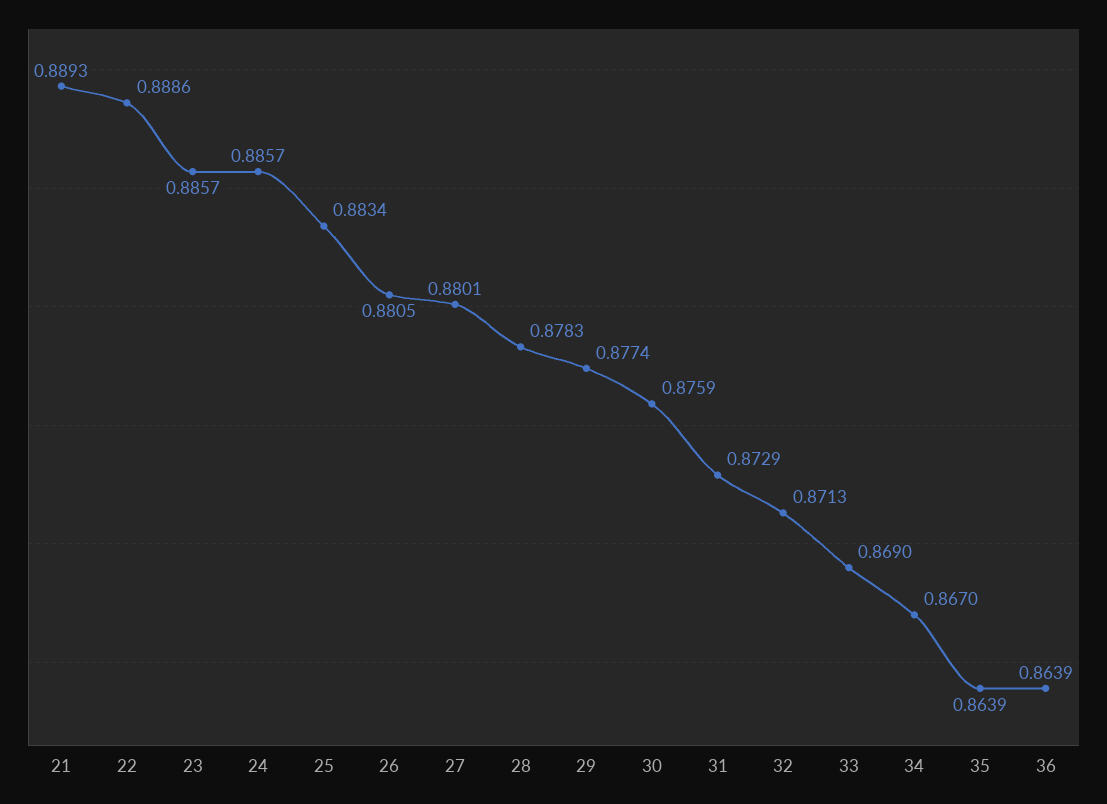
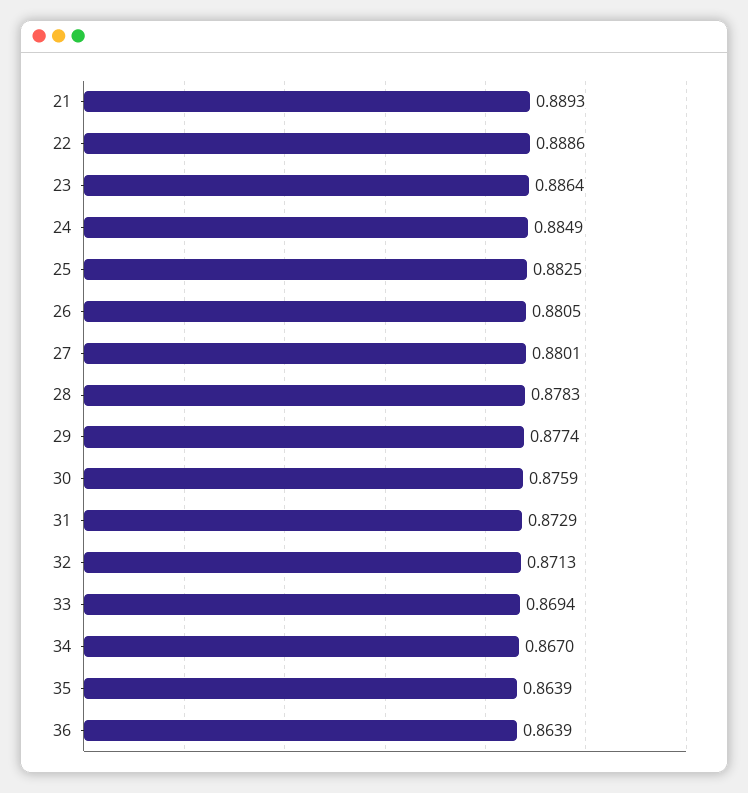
23: 0.8857 -> 0.8864
24: 0.8857 -> 0.8849
25: 0.8834 -> 0.8825
33: 0.869 -> 0.8694

